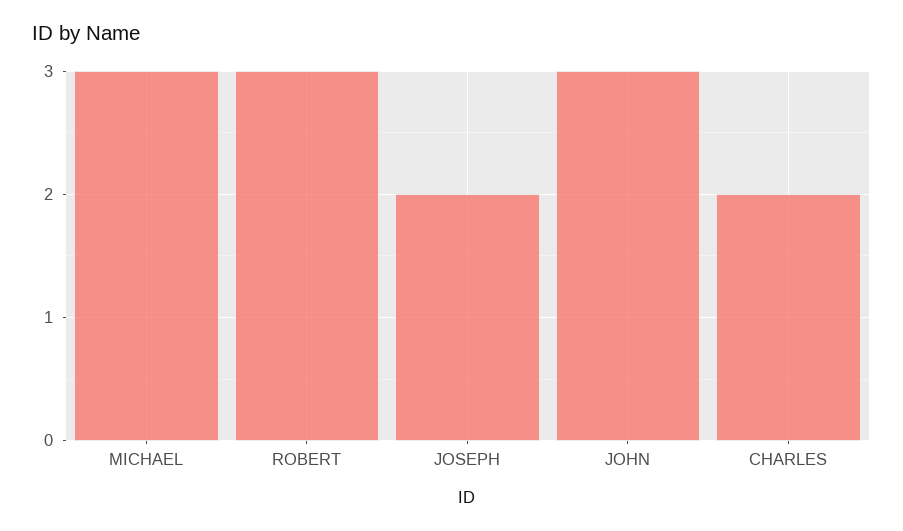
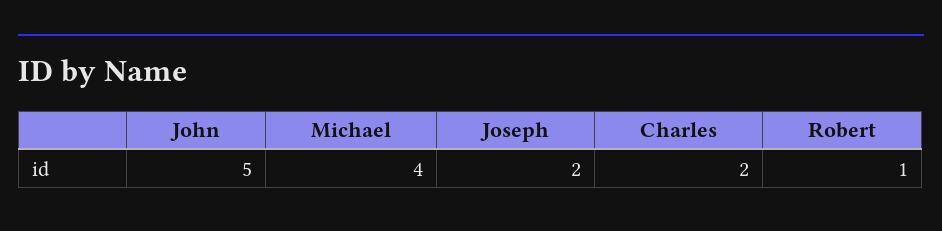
MICHAEL: 3 -> 4
ROBERT: 3 -> 1
JOHN: 3 -> 5

